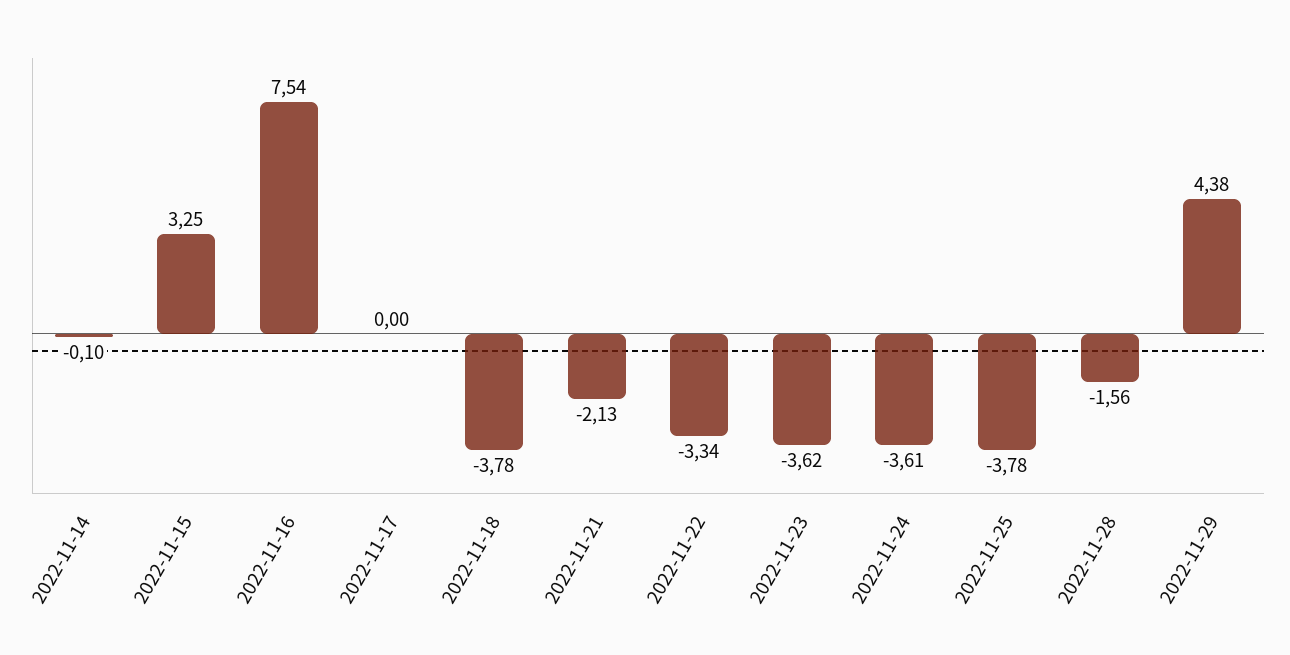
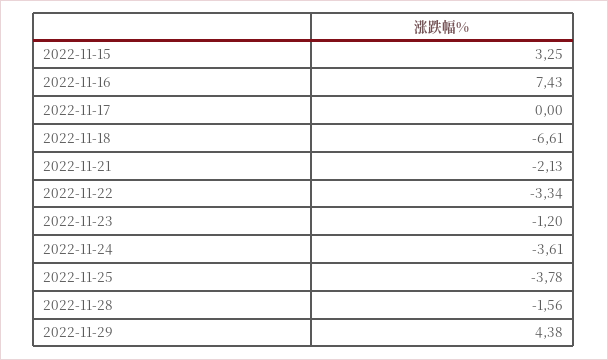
2022-11-14: -0.1 -> none
2022-11-16: 7.54 -> 7.43
2022-11-18: -3.78 -> -6.61
2022-11-23: -3.62 -> -1.2

